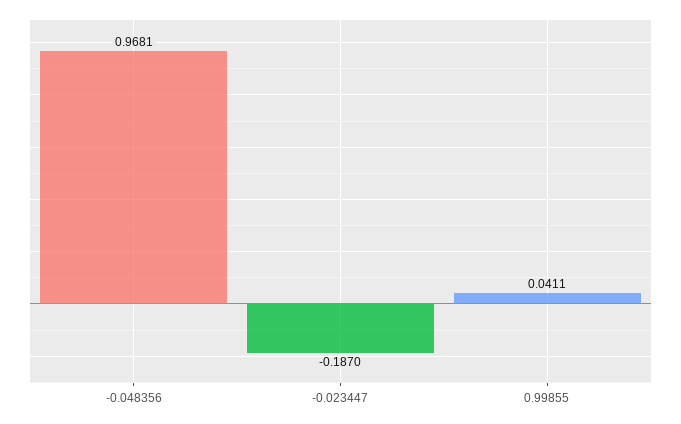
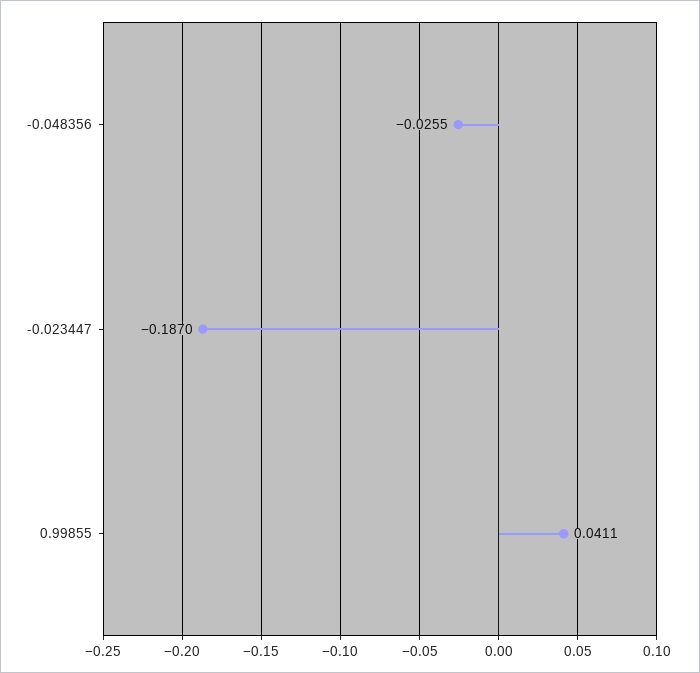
-0.048356: 0.9681 -> -0.0255

